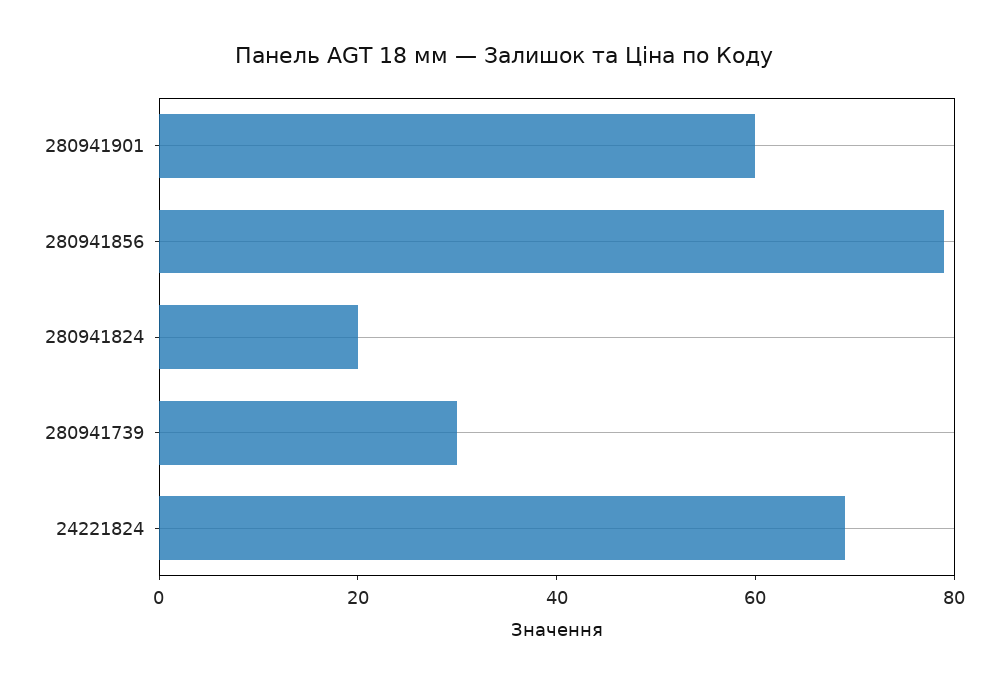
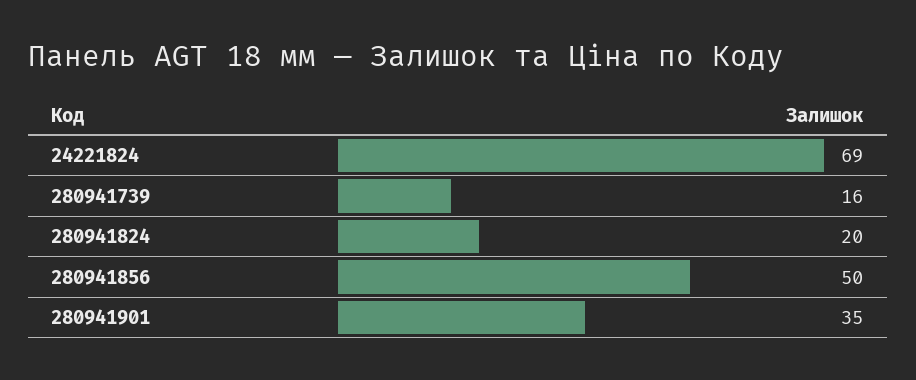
280941901: 60 -> 35
280941856: 80 -> 50
280941739: 30 -> 16

